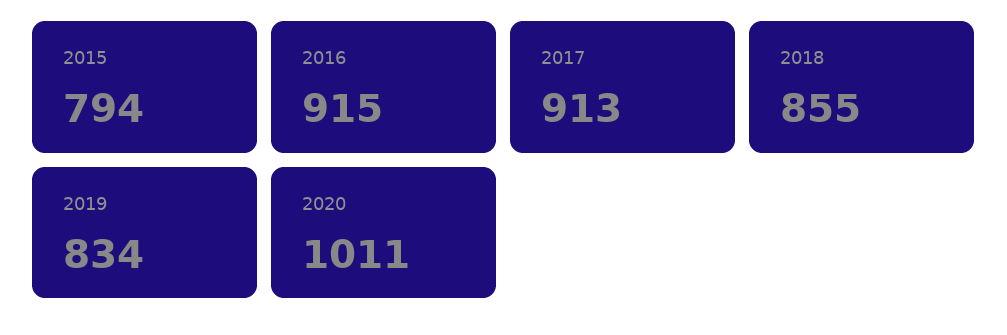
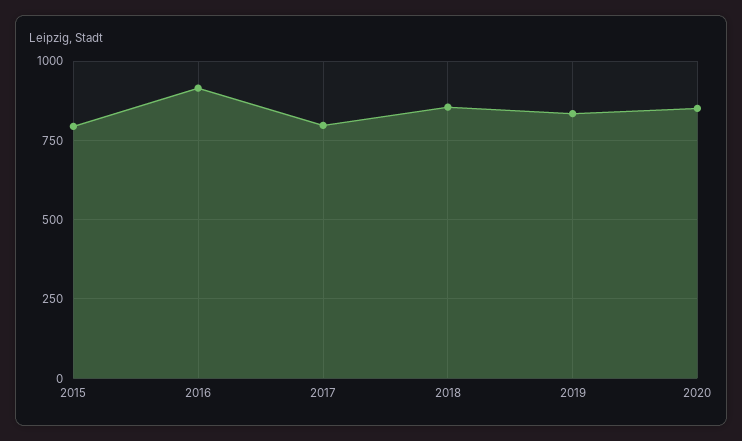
2017: 913 -> 800
2020: 1011 -> 850

